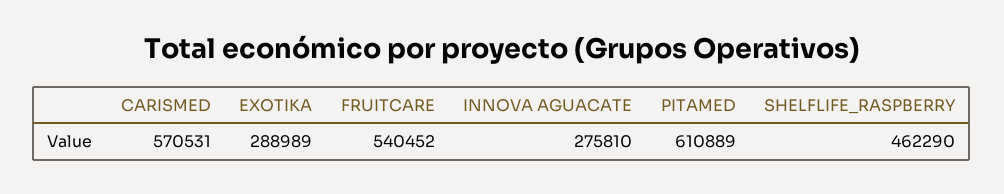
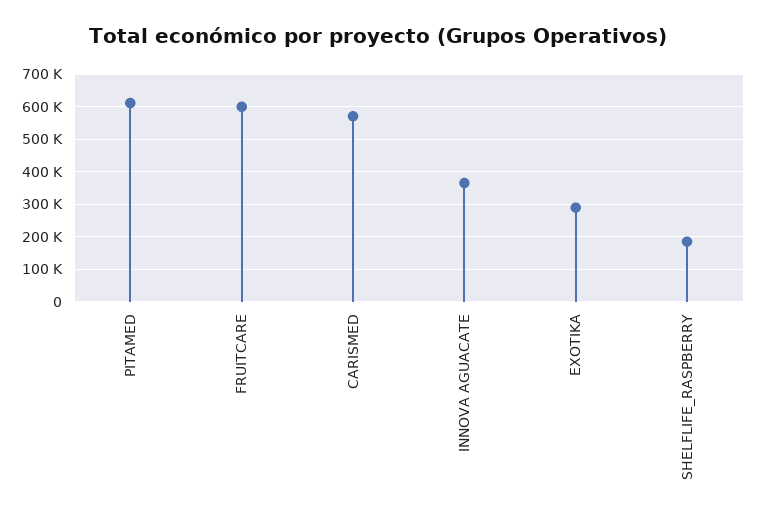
FRUITCARE: 540452 -> 600000
INNOVA AGUACATE: 275810 -> 360000
SHELFLIFE_RASPBERRY: 462290 -> 180000

